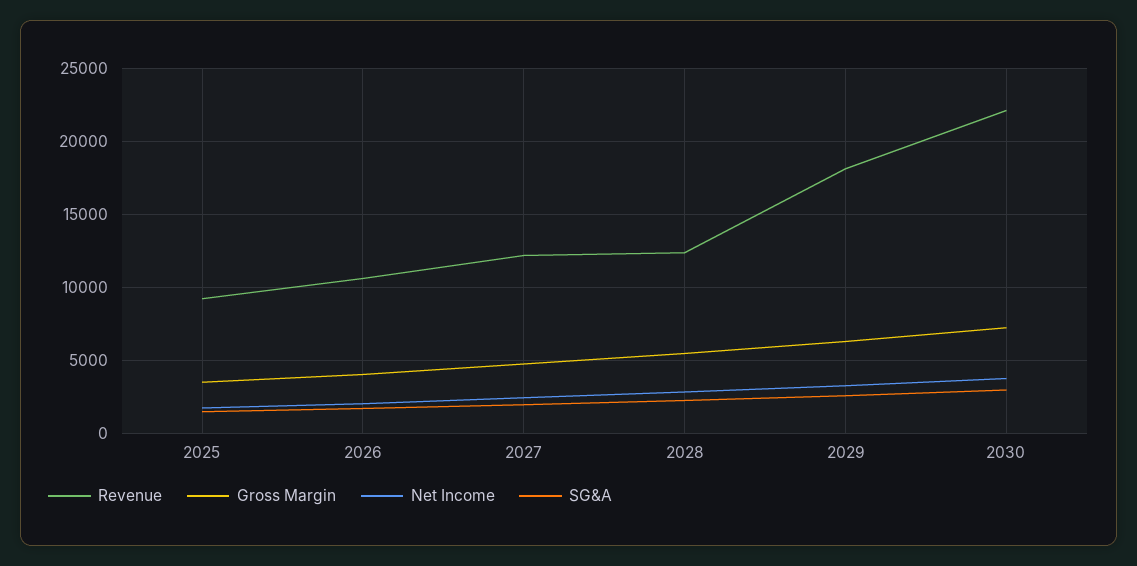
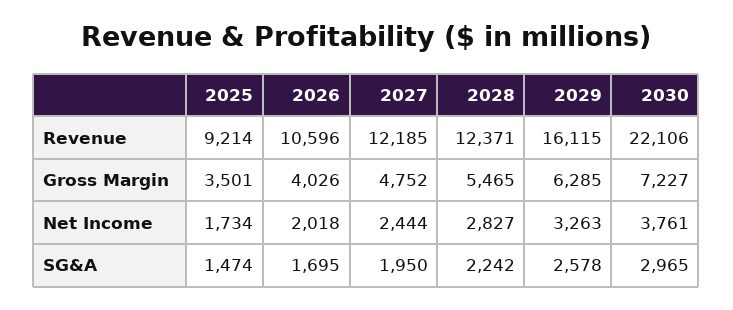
Revenue, 2029: 18000 -> 16115

